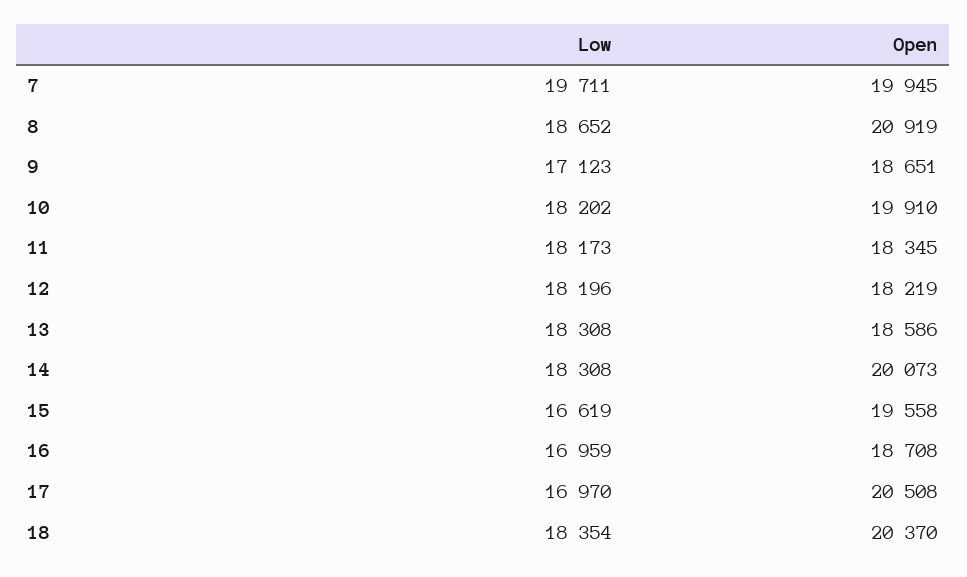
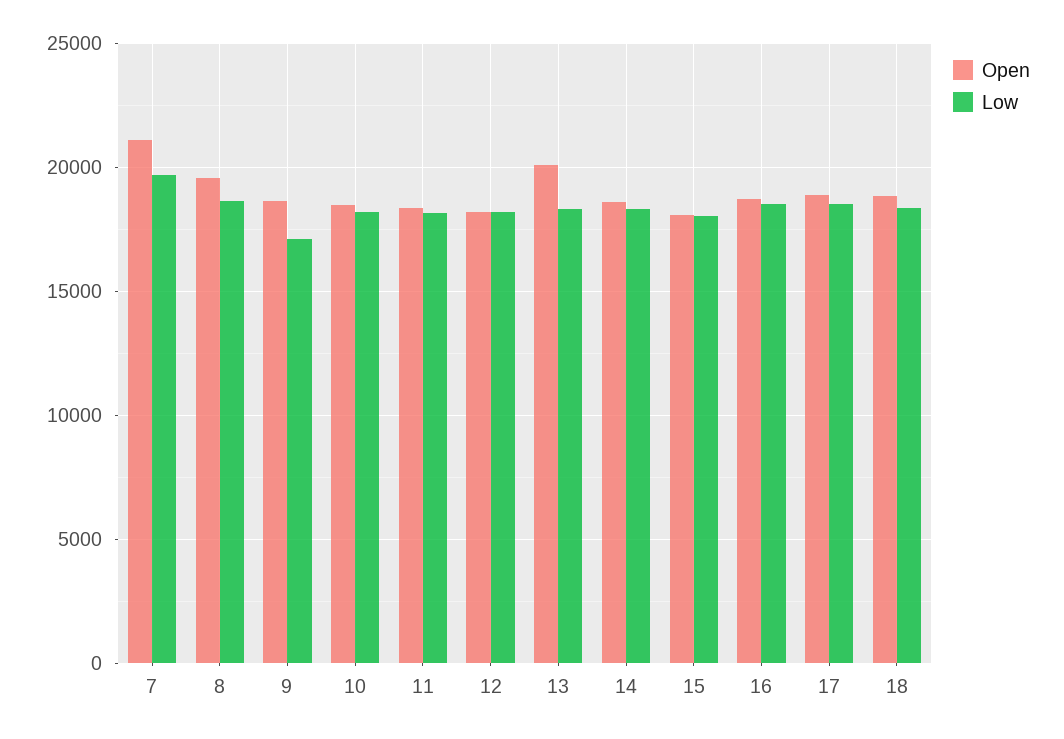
Open, 7: 19945 -> 21000
Open, 8: 20919 -> 19500
Open, 10: 19910 -> 18500
Open, 13: 18586 -> 20000
Open, 14: 20073 -> 18500
Low, 15: 16619 -> 18000
Open, 15: 19558 -> 18000
Low, 16: 16959 -> 18500
Low, 17: 16970 -> 18500
Open, 17: 20508 -> 19000
Open, 18: 20370 -> 19000

